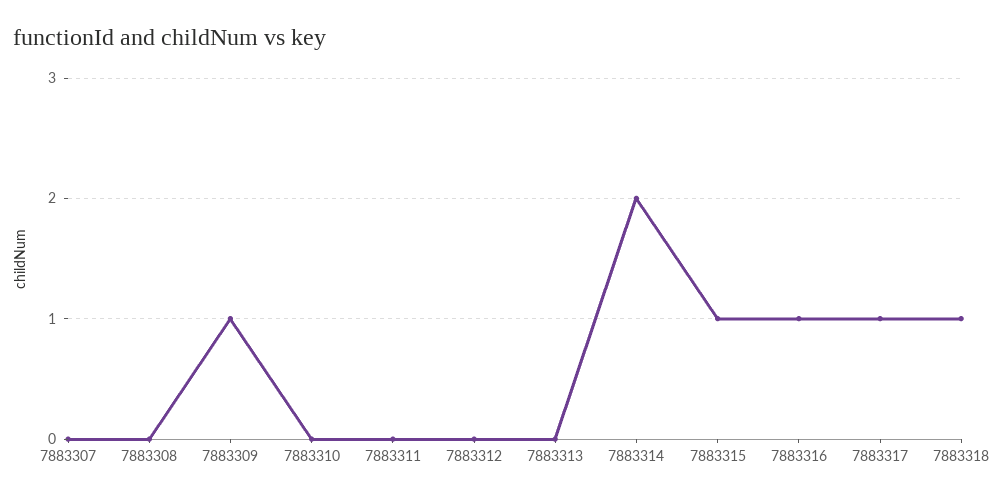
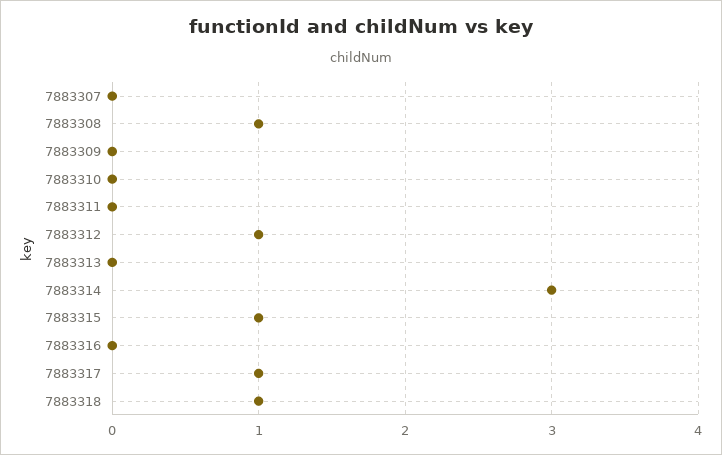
7883308: 0 -> 1
7883309: 1 -> 0
7883312: 0 -> 1
7883314: 2 -> 3
7883316: 1 -> 0

